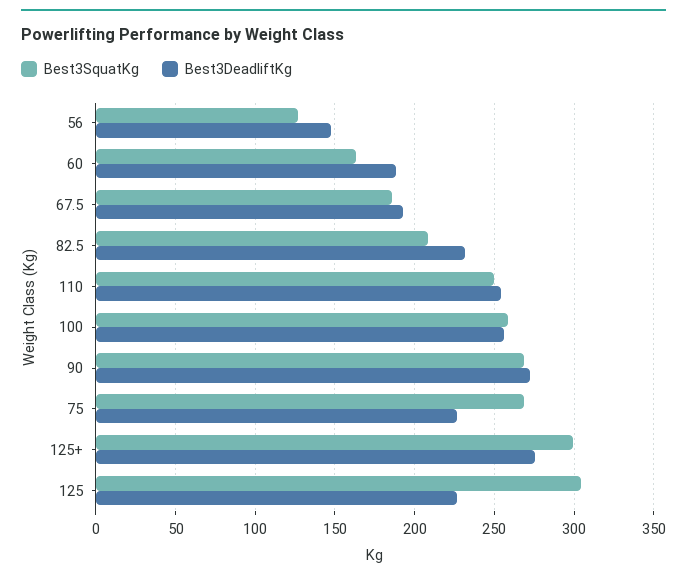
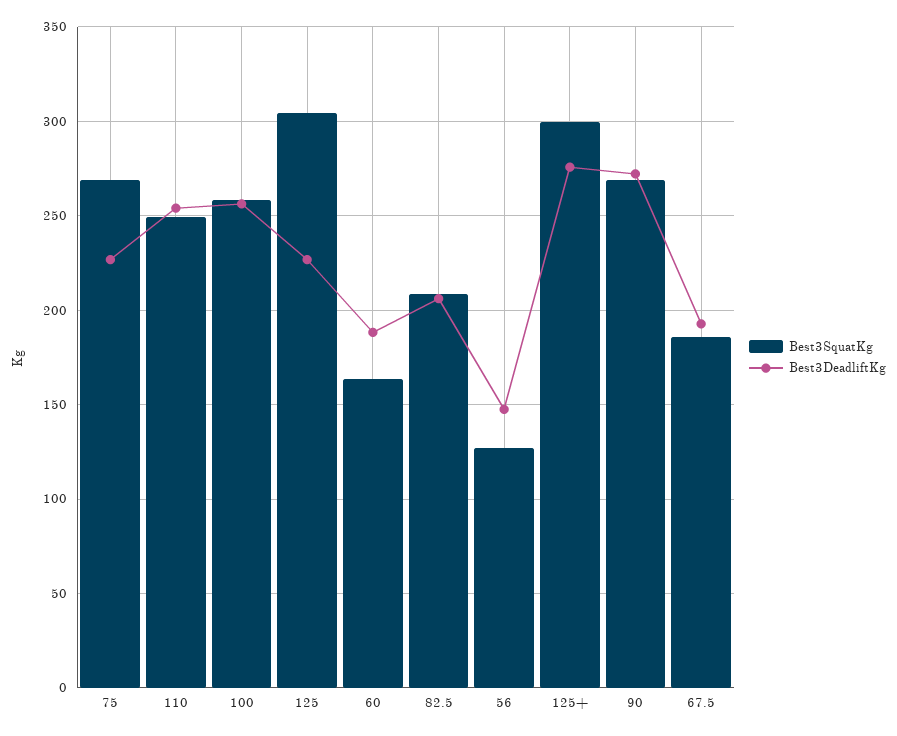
Best3DeadliftKg, 82.5: 230 -> 205

